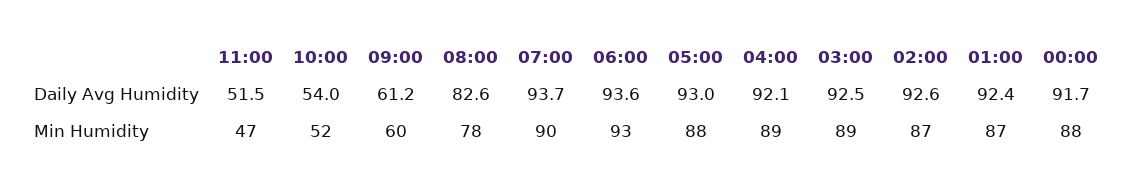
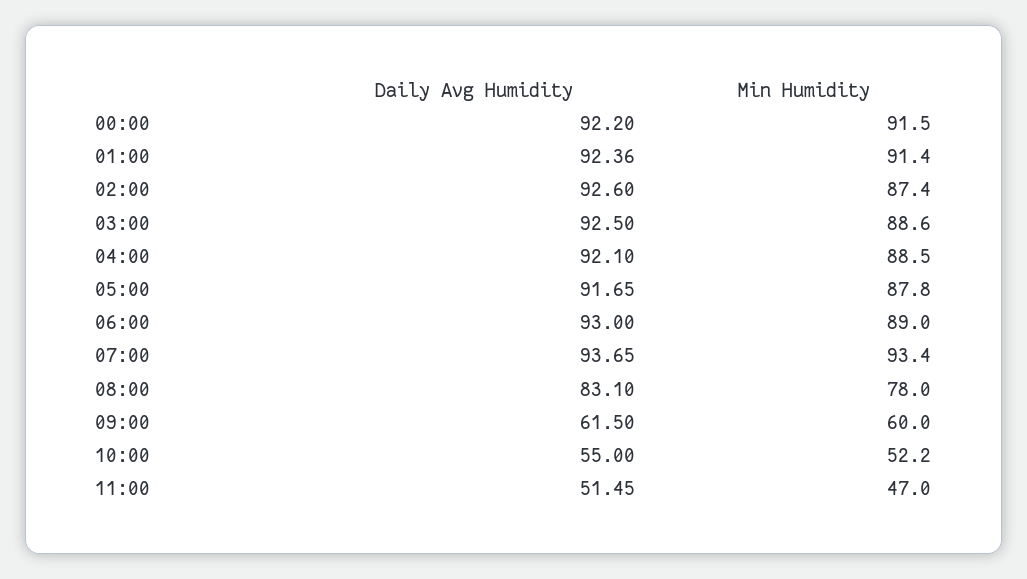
10:00, Daily Avg Humidity: 54 -> 55
09:00, Daily Avg Humidity: 61.2 -> 61.5
08:00, Daily Avg Humidity: 82.6 -> 83.1
06:00, Daily Avg Humidity: 93.6 -> 93
05:00, Daily Avg Humidity: 93 -> 91.65
00:00, Daily Avg Humidity: 91.7 -> 92.2
07:00, Min Humidity: 90 -> 93.4
06:00, Min Humidity: 93 -> 89
01:00, Min Humidity: 87 -> 91.4
00:00, Min Humidity: 88 -> 91.5

